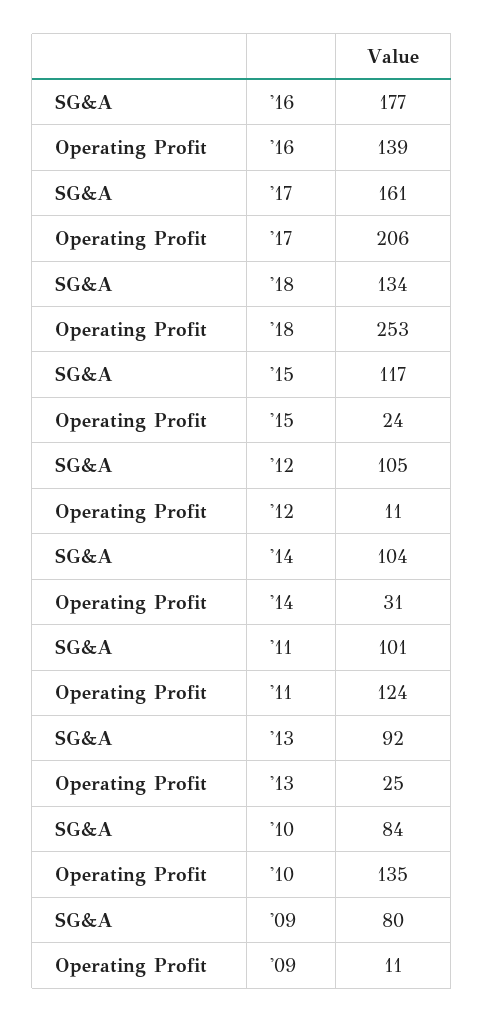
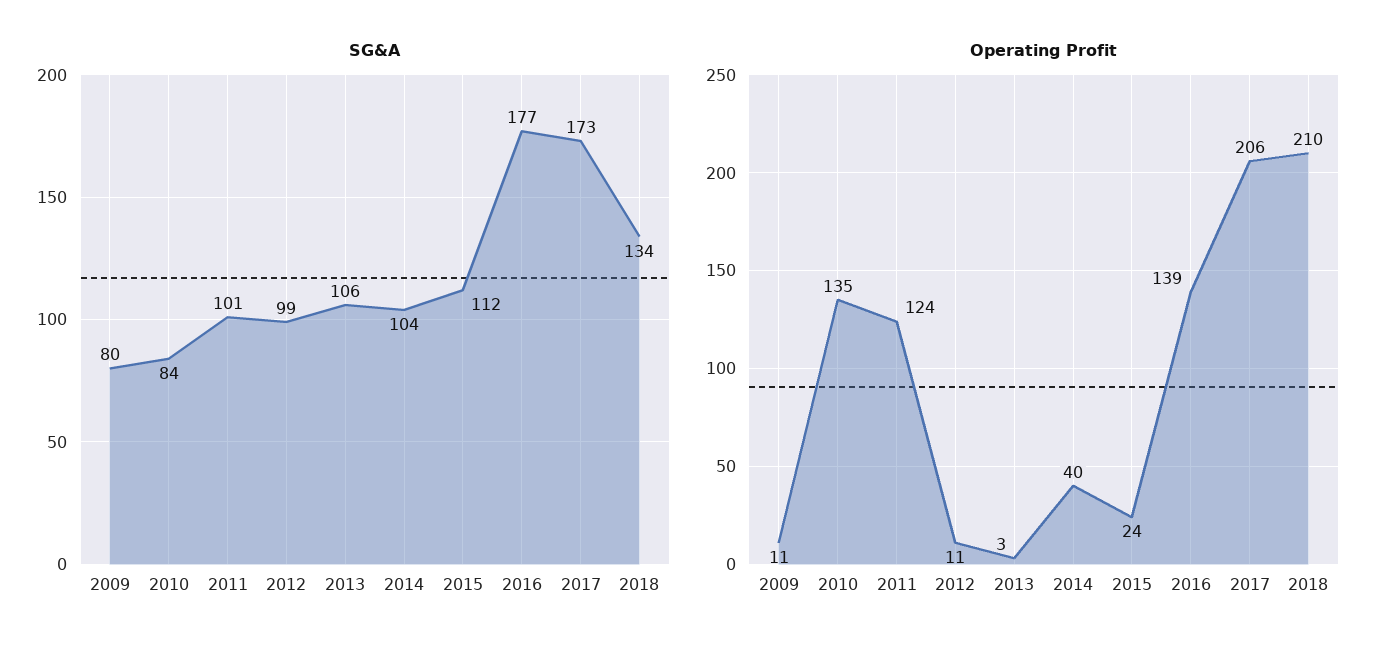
SG&A, '17: 161 -> 173
Operating Profit, '18: 253 -> 210
SG&A, '15: 117 -> 112
SG&A, '12: 105 -> 99
Operating Profit, '14: 31 -> 40
SG&A, '13: 92 -> 106
Operating Profit, '13: 25 -> 3

